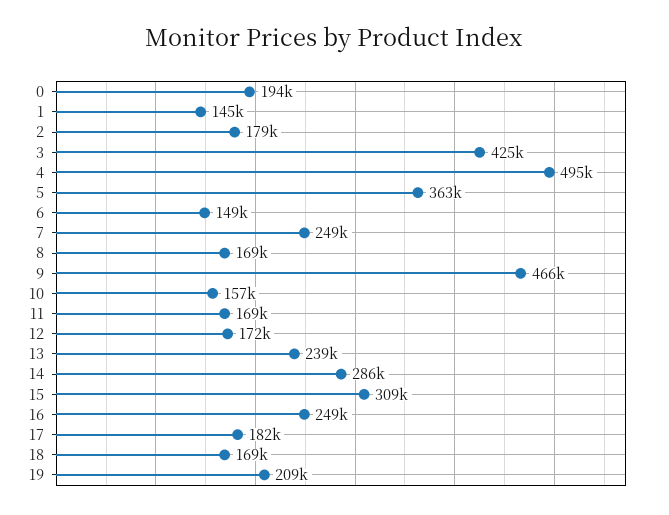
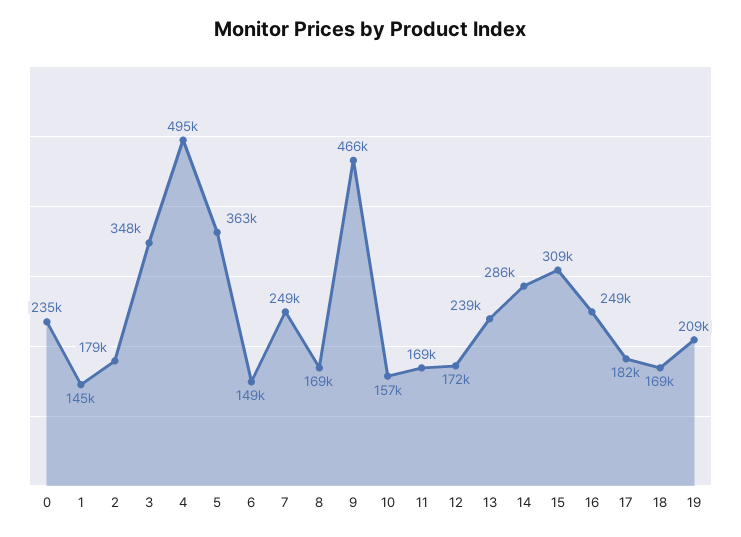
0: 194000 -> 235000
3: 425000 -> 348000

